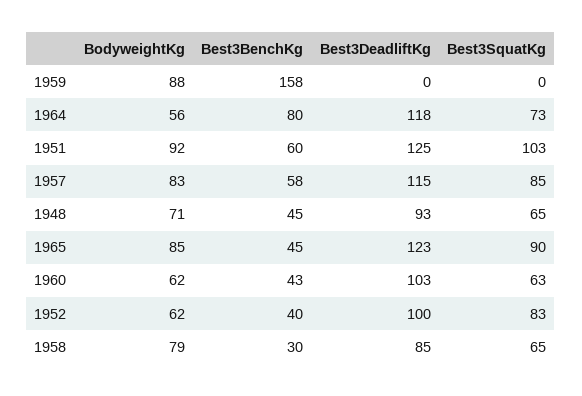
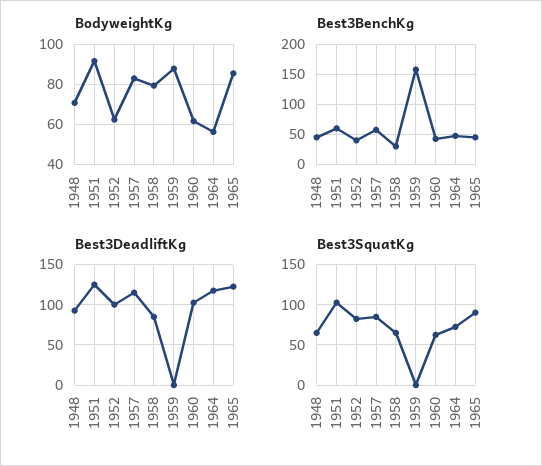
Best3BenchKg, 1964: 80 -> 50

